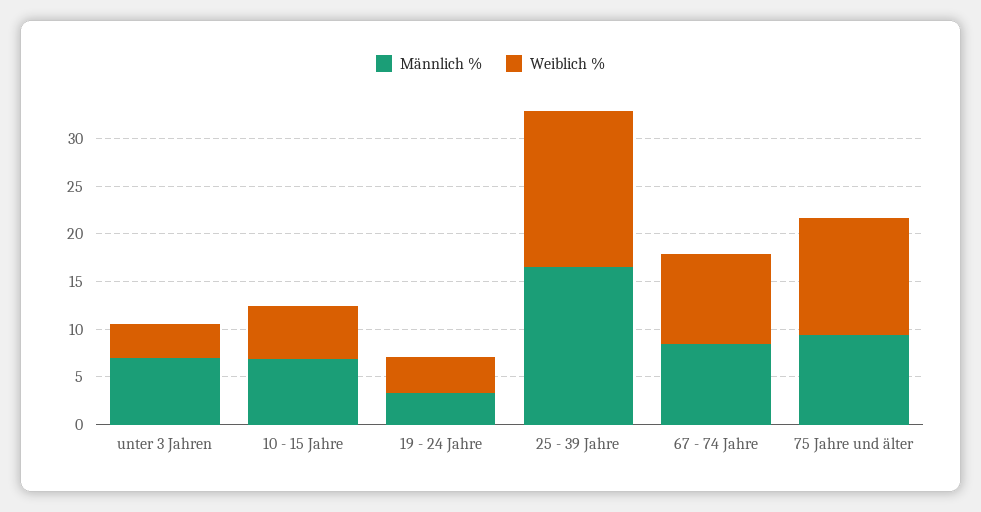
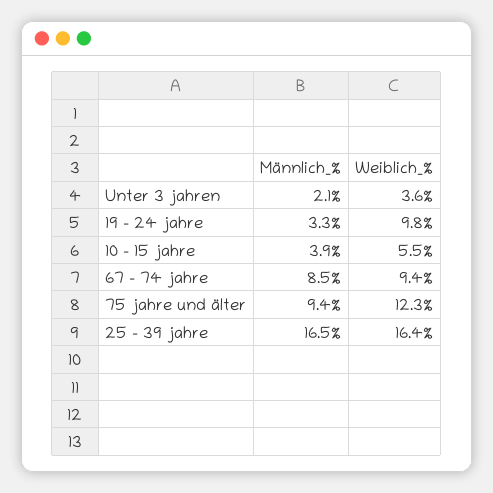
Männlich %, unter 3 Jahren: 7 -> 2.1
Männlich %, 10 - 15 Jahre: 7 -> 3.9
Weiblich %, 19 - 24 Jahre: 4 -> 9.8

